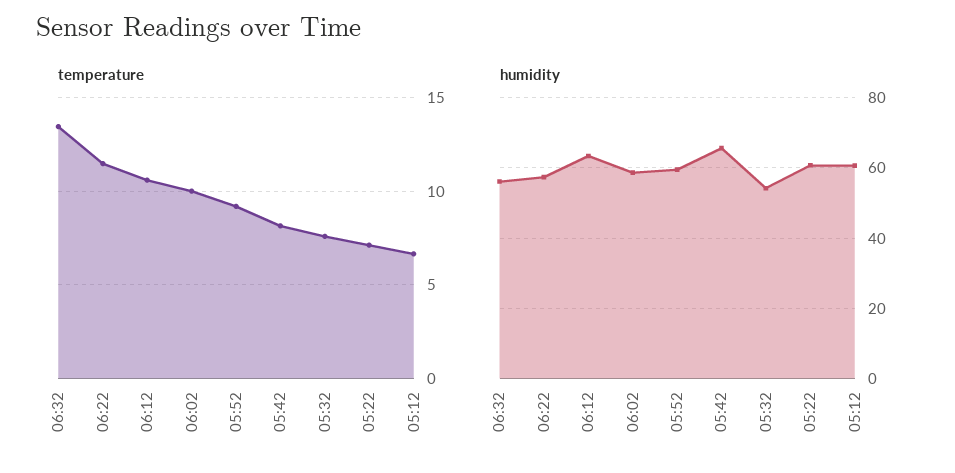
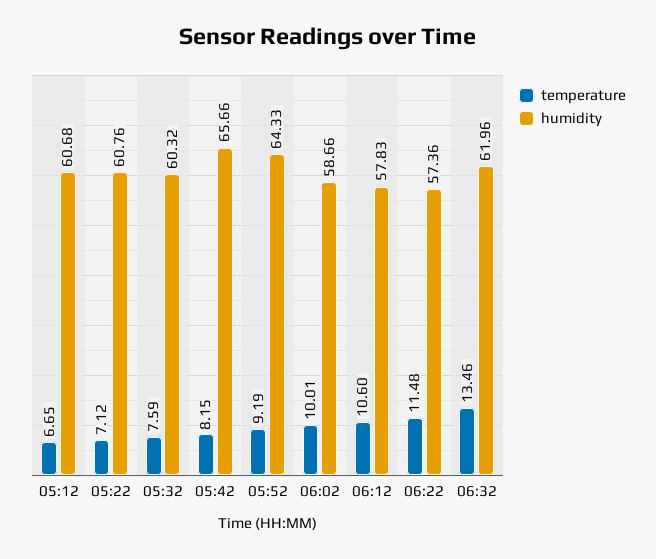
humidity, 06:32: 56 -> 61.96
humidity, 06:12: 64 -> 57.83
humidity, 05:52: 60 -> 64.33
humidity, 05:32: 54 -> 60.32

